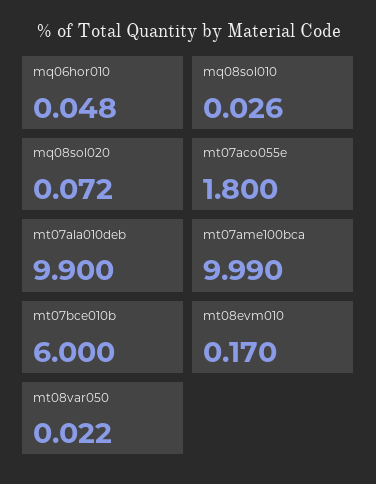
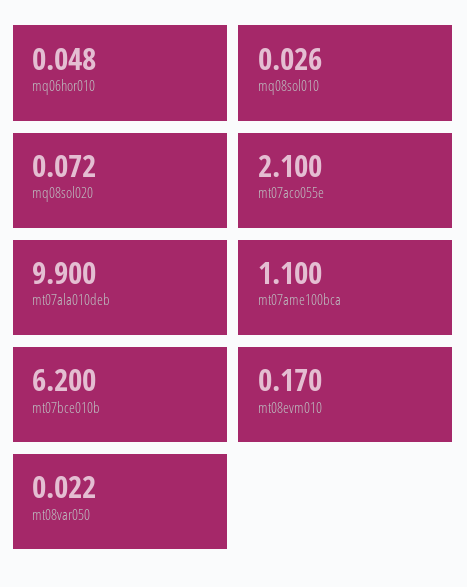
mt07aco055e: 1.8 -> 2.1
mt07ame100bca: 9.99 -> 1.1
mt07bce010b: 6 -> 6.2

